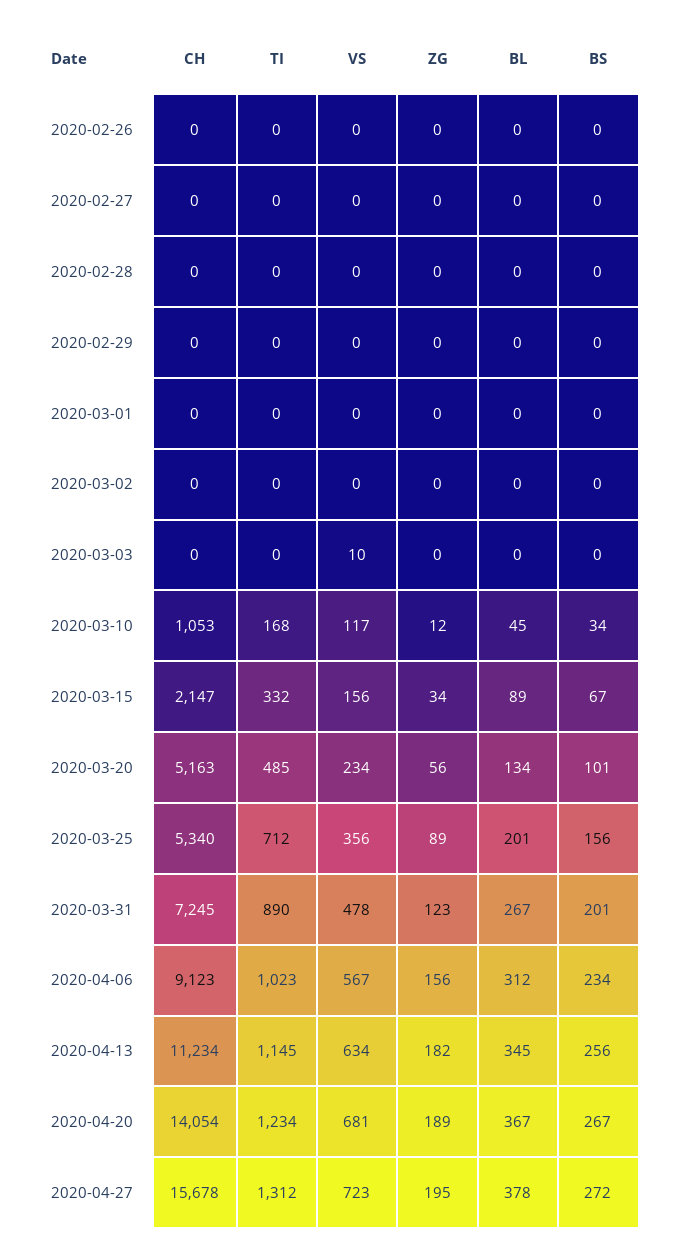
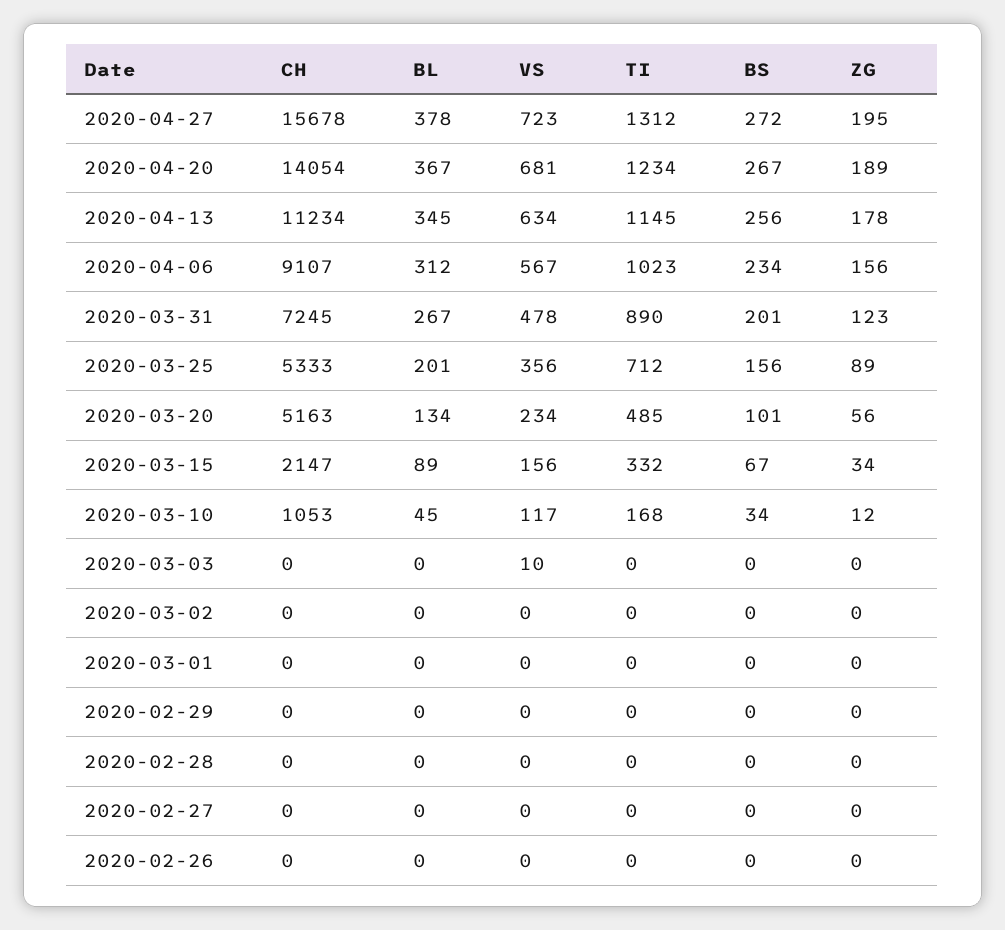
CH, 2020-03-25: 5340 -> 5333
CH, 2020-04-06: 9123 -> 9107
ZG, 2020-04-13: 182 -> 178

